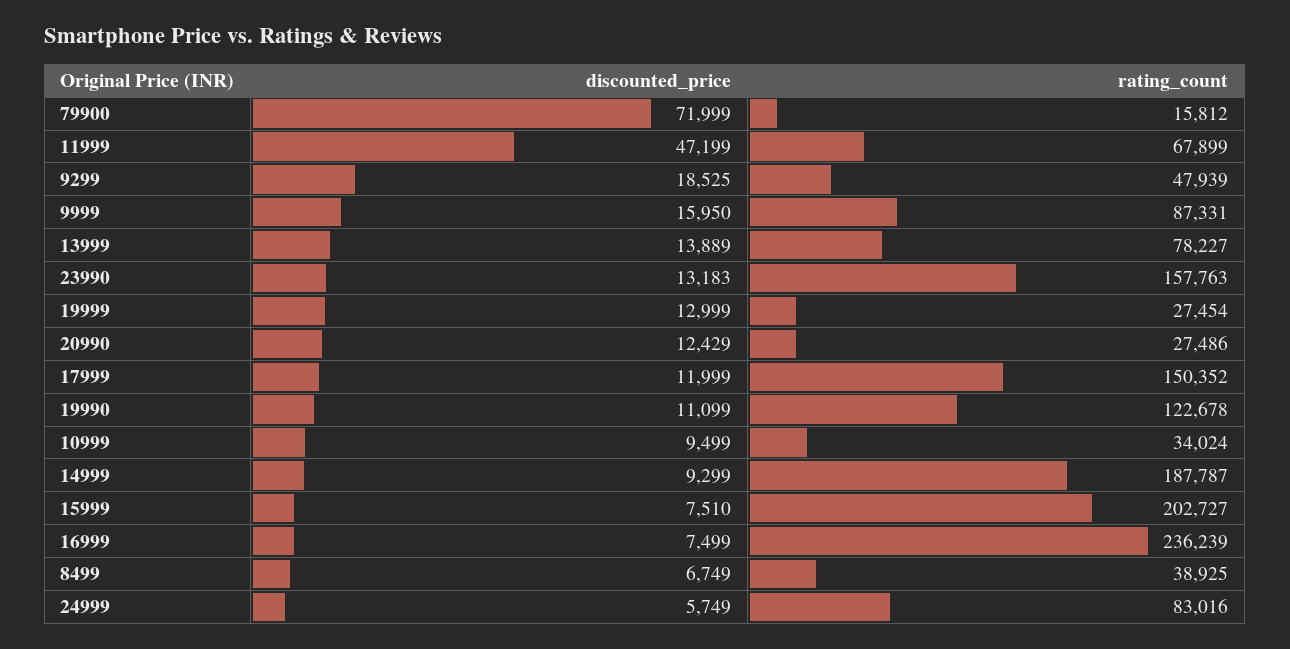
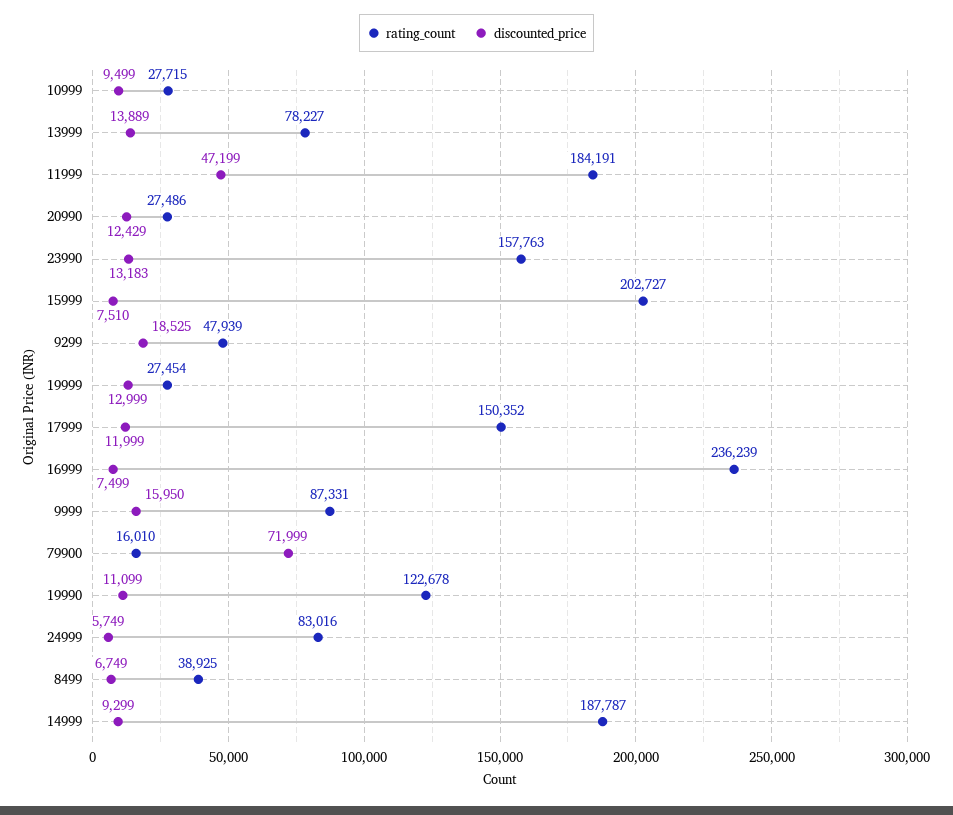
rating_count, 79900: 15812 -> 16010
rating_count, 11999: 67899 -> 184191
rating_count, 10999: 34024 -> 27715

